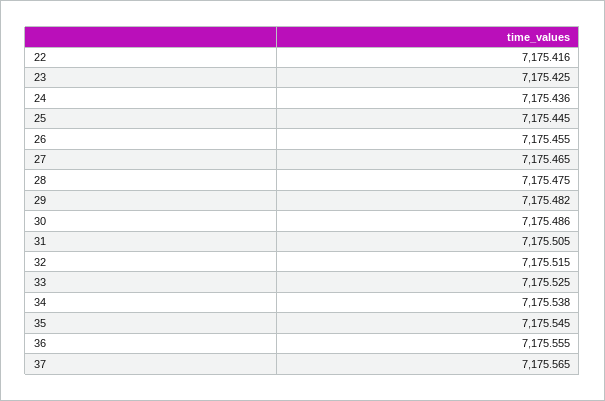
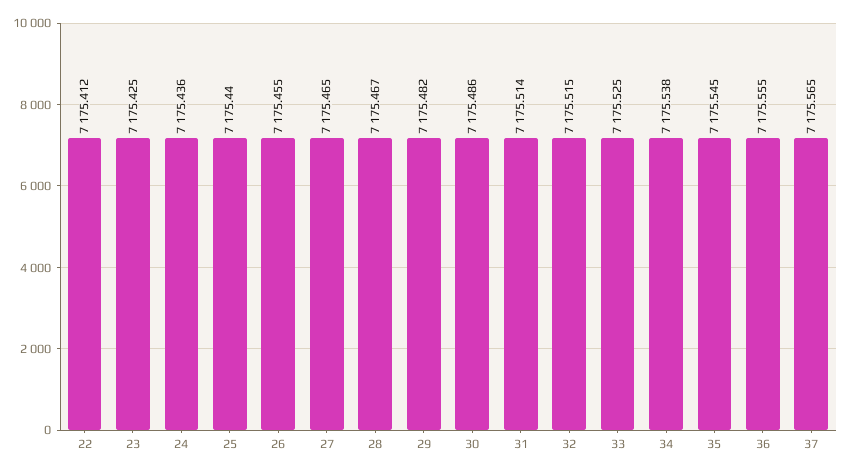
22: 7175.416 -> 7175.412
25: 7175.445 -> 7175.44
28: 7175.475 -> 7175.467
31: 7175.505 -> 7175.514

